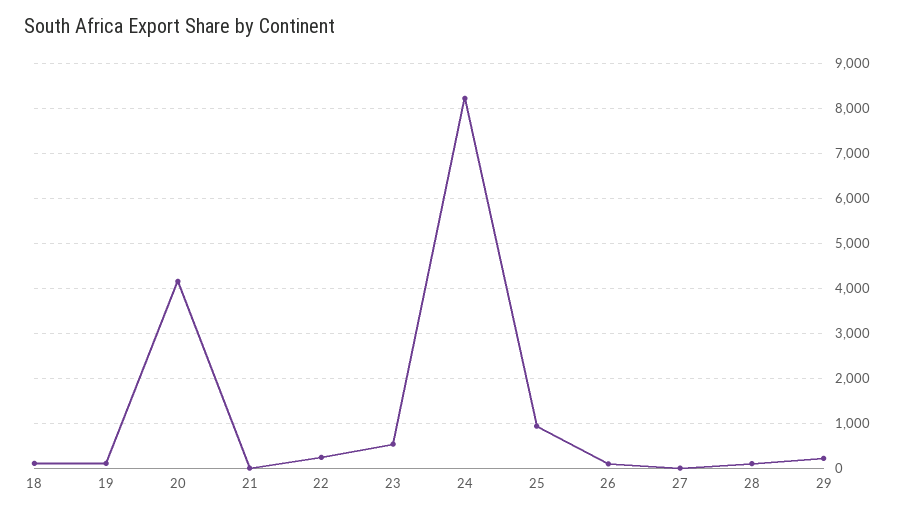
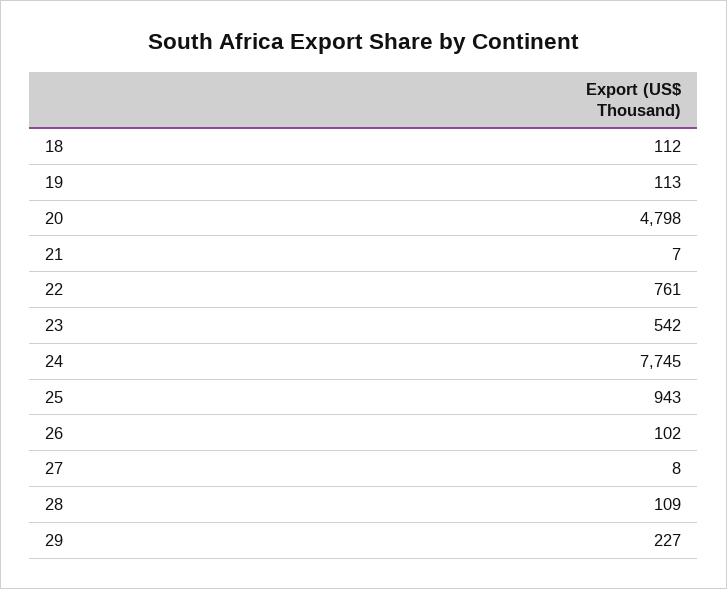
20: 4200 -> 4798
22: 200 -> 761
24: 8200 -> 7745

